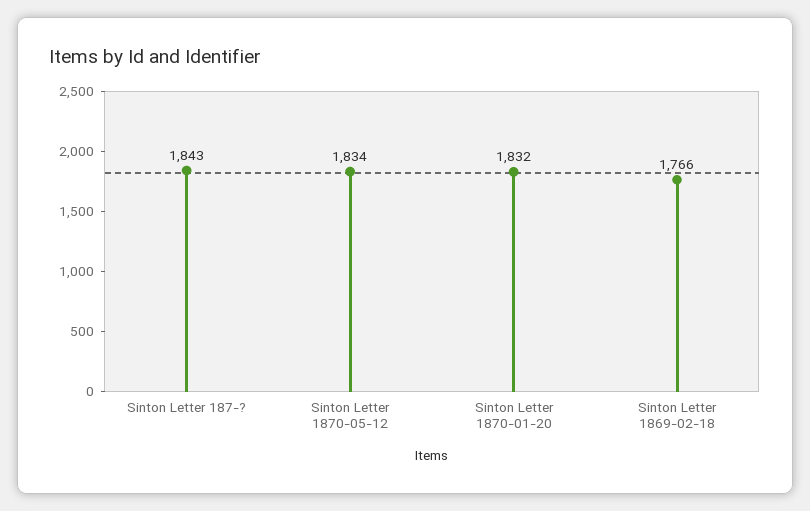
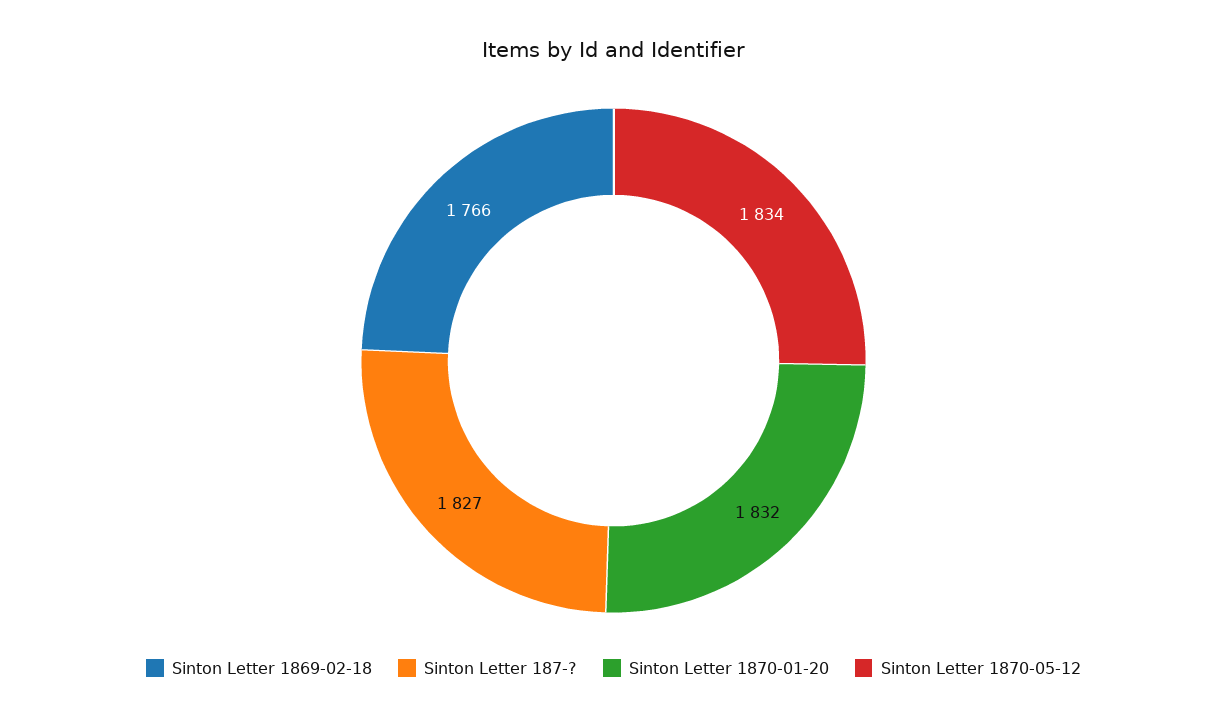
Sinton Letter 187-?: 1843 -> 1827

